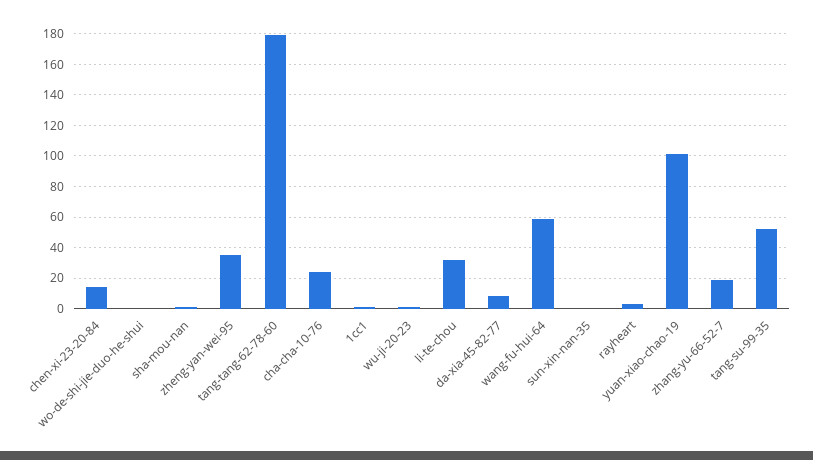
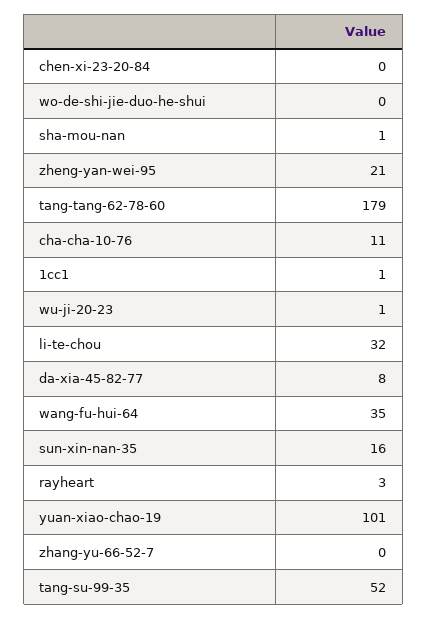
chen-xi-23-20-84: 15 -> 0
zheng-yan-wei-95: 35 -> 21
cha-cha-10-76: 25 -> 11
wang-fu-hui-64: 60 -> 35
sun-xin-nan-35: 0 -> 16
zhang-yu-66-52-7: 20 -> 0

